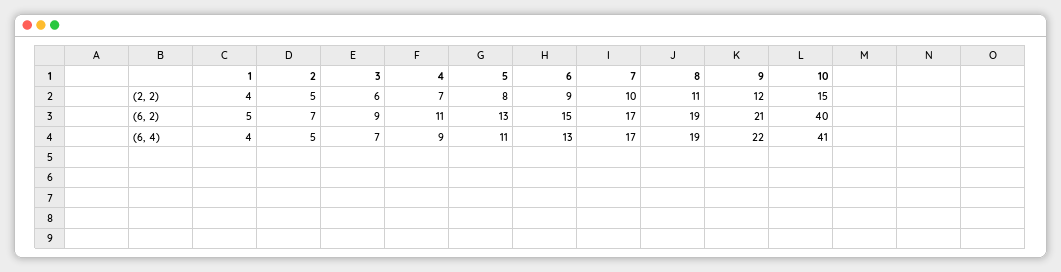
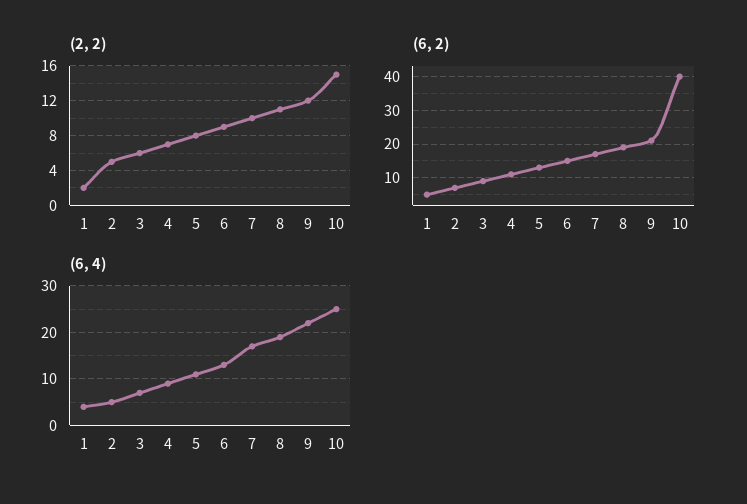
(2, 2), 1: 4 -> 2
(6, 4), 10: 41 -> 25

